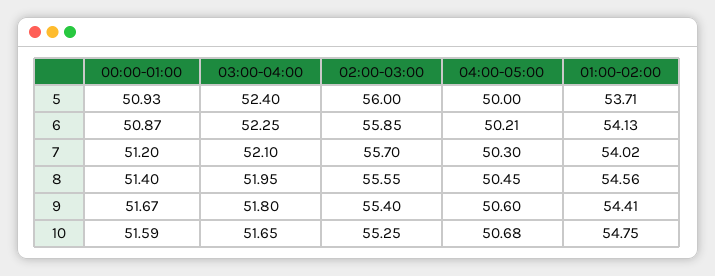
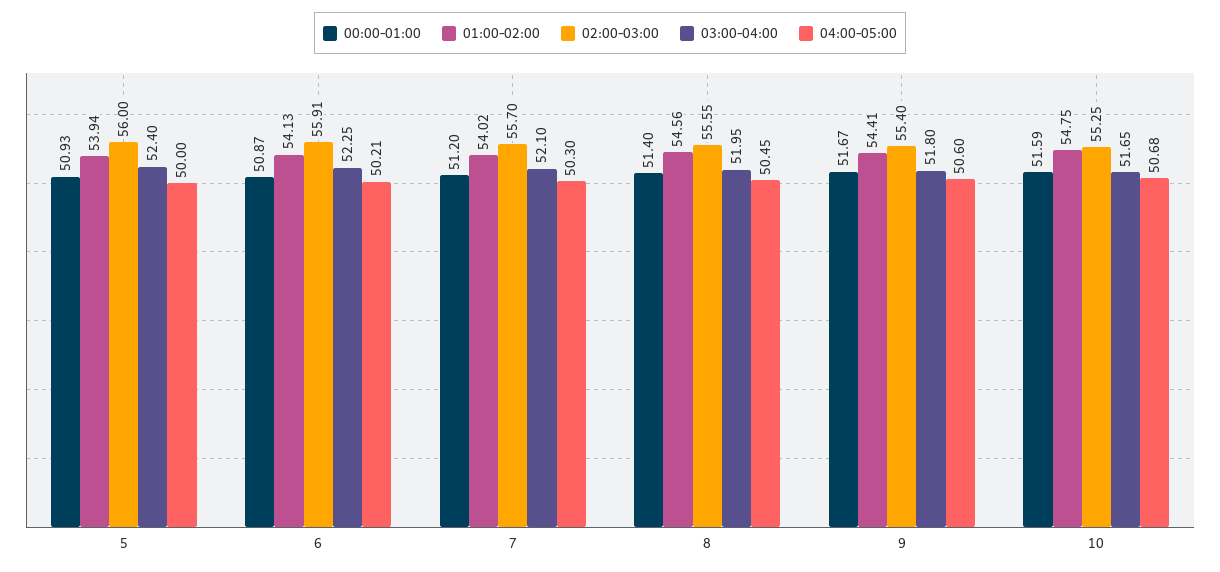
01:00-02:00, 5: 53.71 -> 53.94
02:00-03:00, 6: 55.85 -> 55.91

